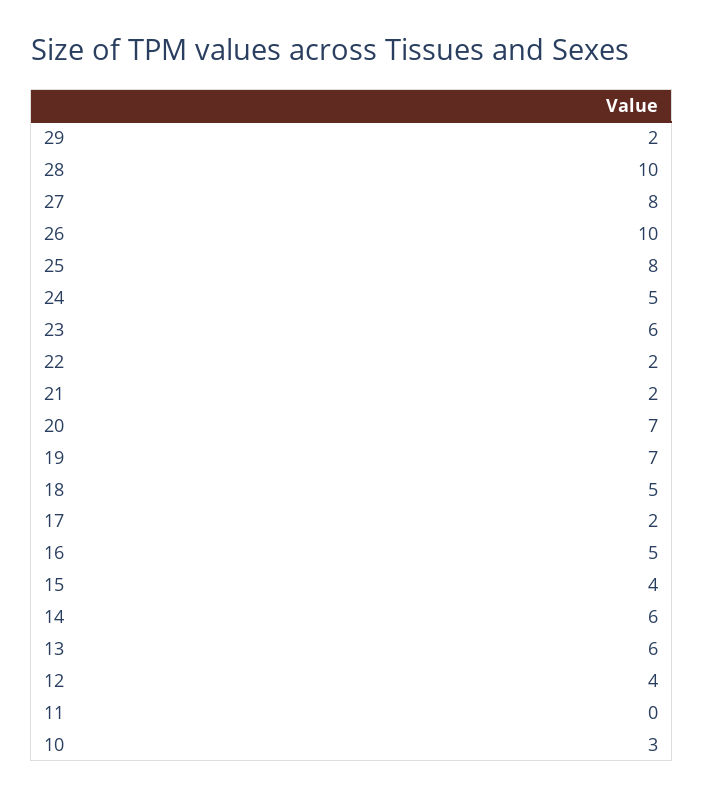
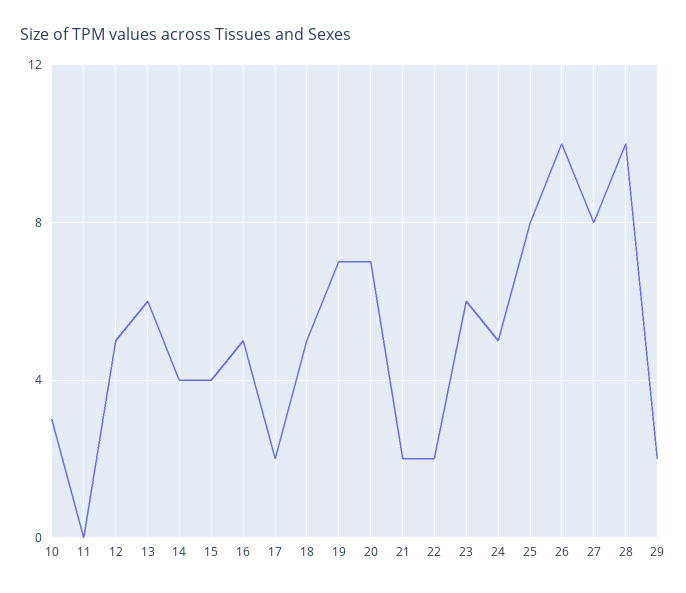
14: 6 -> 4
12: 4 -> 5

